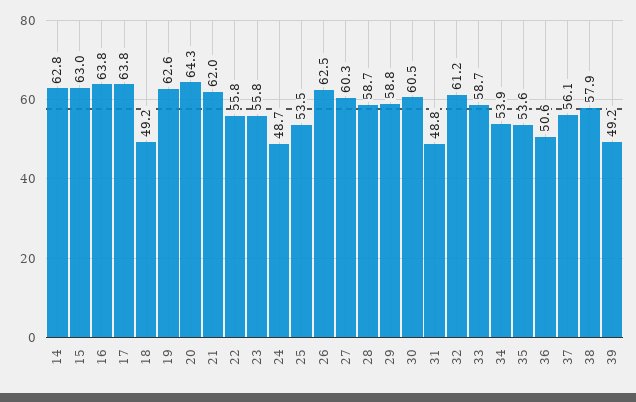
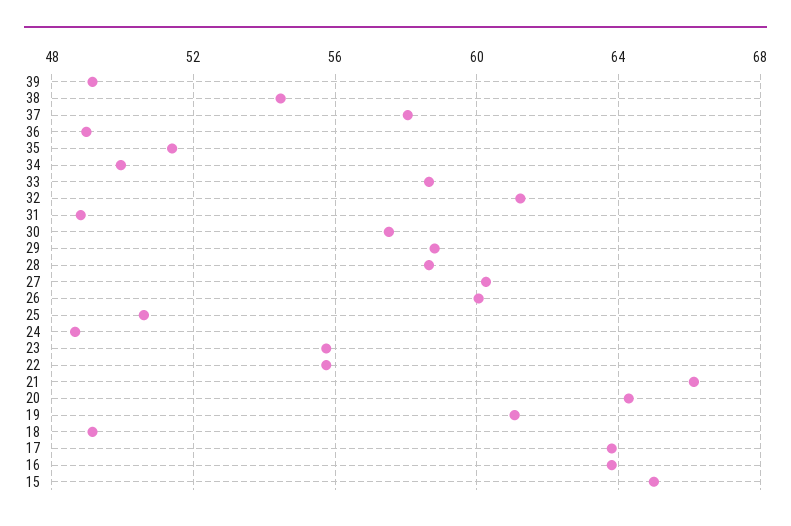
14: 62.8 -> none
15: 63 -> 65
19: 62.6 -> 61
21: 62 -> 66
25: 53.5 -> 50.5
26: 62.5 -> 60
30: 60.5 -> 57.5
34: 53.9 -> 50
35: 53.6 -> 51.5
36: 50.6 -> 49
37: 56.1 -> 58
38: 57.9 -> 54.5

